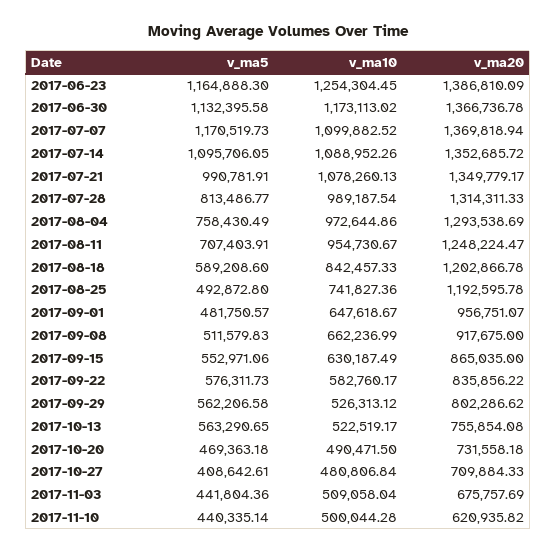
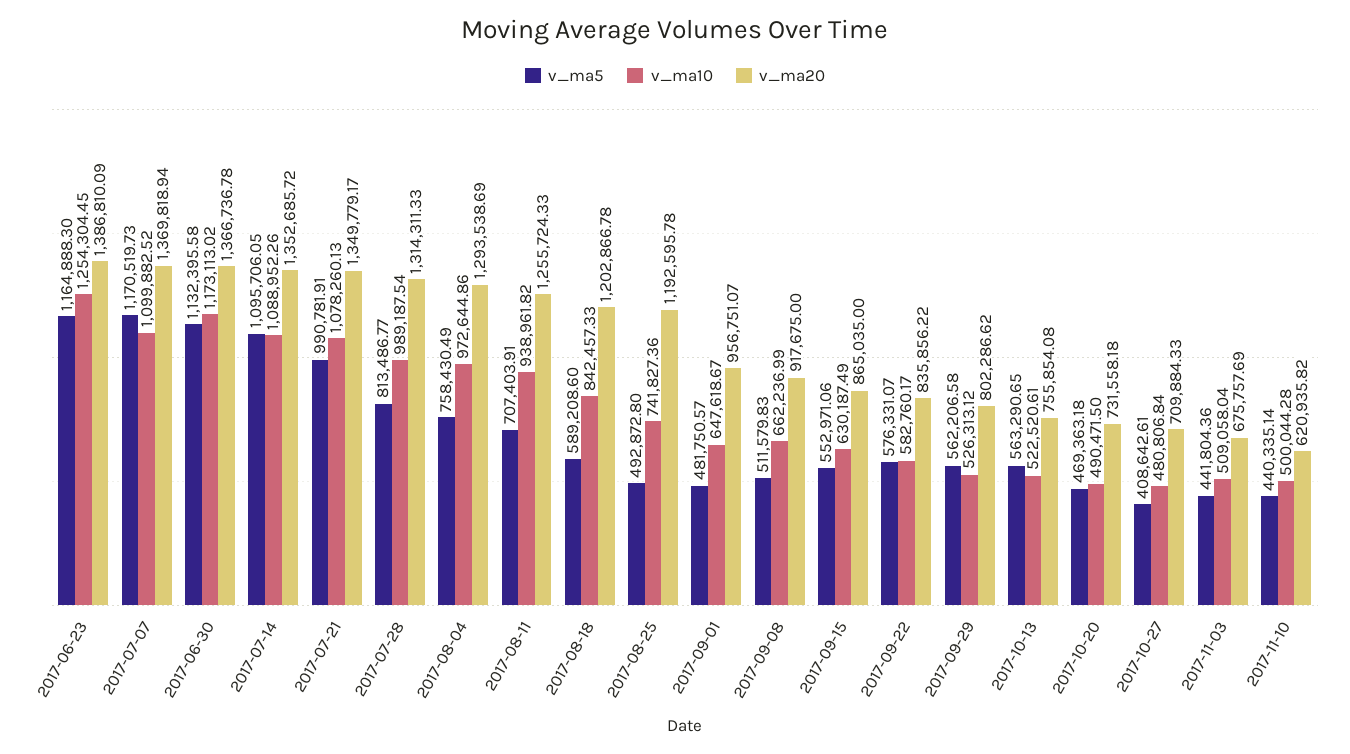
v_ma10, 2017-08-11: 954730.67 -> 938961.82
v_ma20, 2017-08-11: 1248224.47 -> 1255724.33
v_ma5, 2017-09-22: 576311.73 -> 576331.07
v_ma10, 2017-10-13: 522519.17 -> 522520.61

